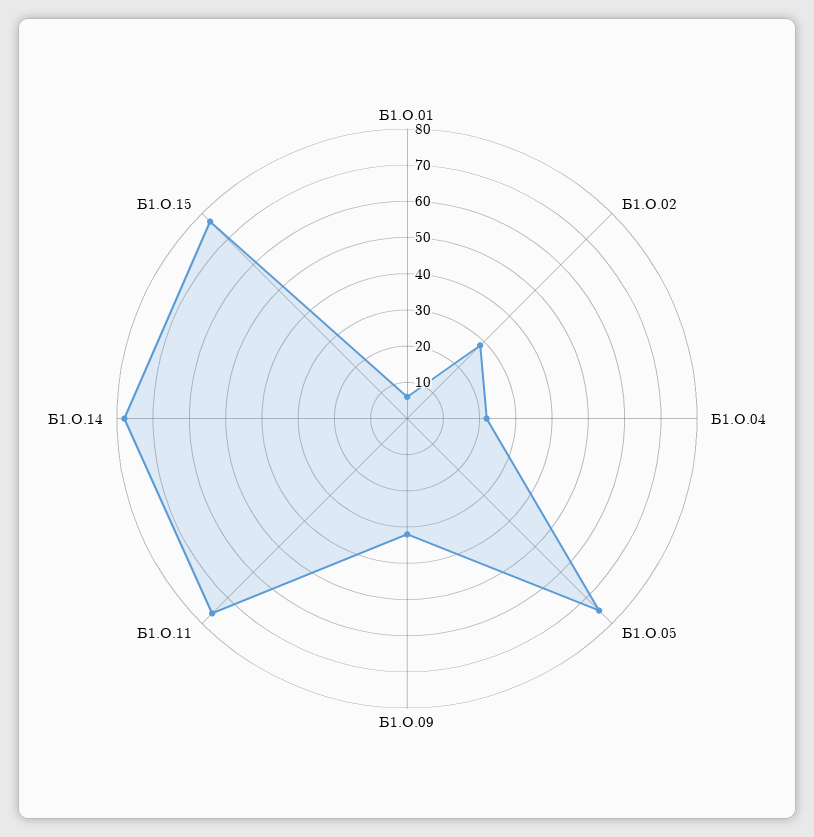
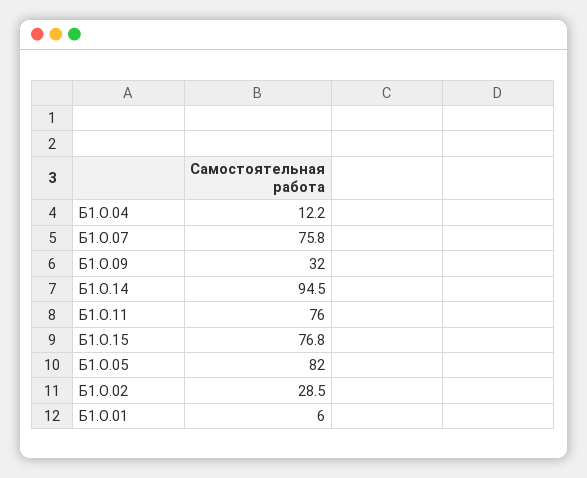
Б1.О.04: 22.5 -> 12.2
Б1.О.05: 75 -> 82
Б1.О.14: 77.5 -> 94.5
Б1.О.07: none -> 75.8

